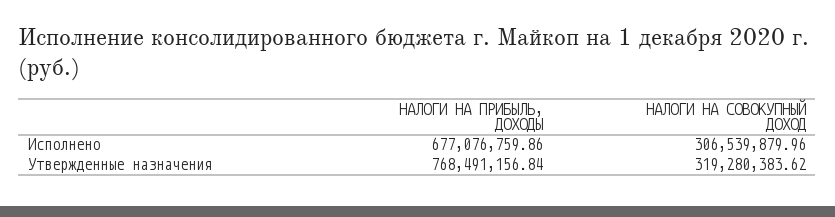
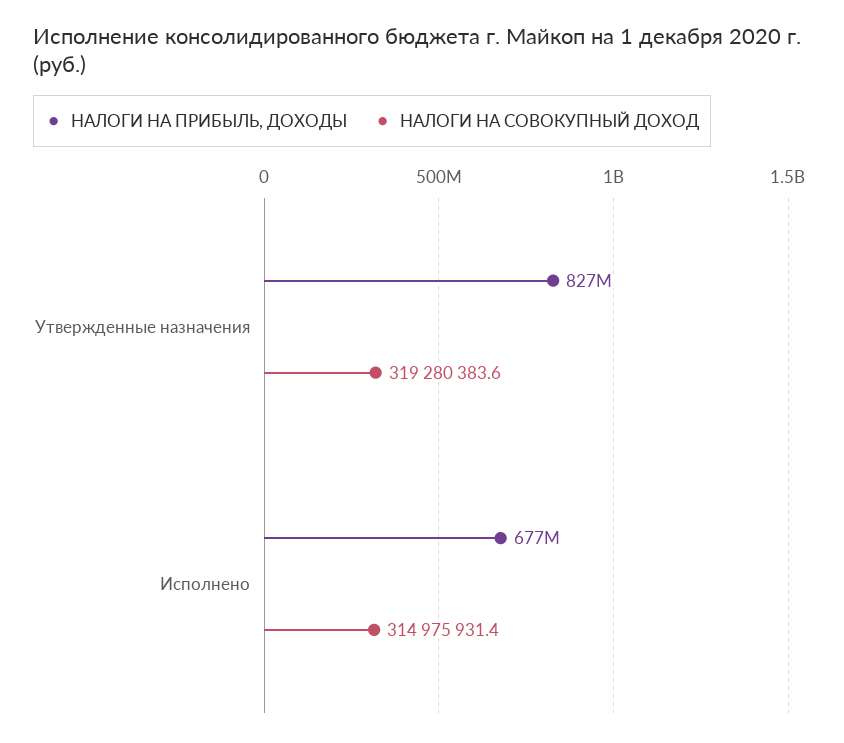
НАЛОГИ НА СОВОКУПНЫЙ ДОХОД, Исполнено: 306539879.96 -> 314975931.4
НАЛОГИ НА ПРИБЫЛЬ, ДОХОДЫ, Утвержденные назначения: 768491156.84 -> 827000000

